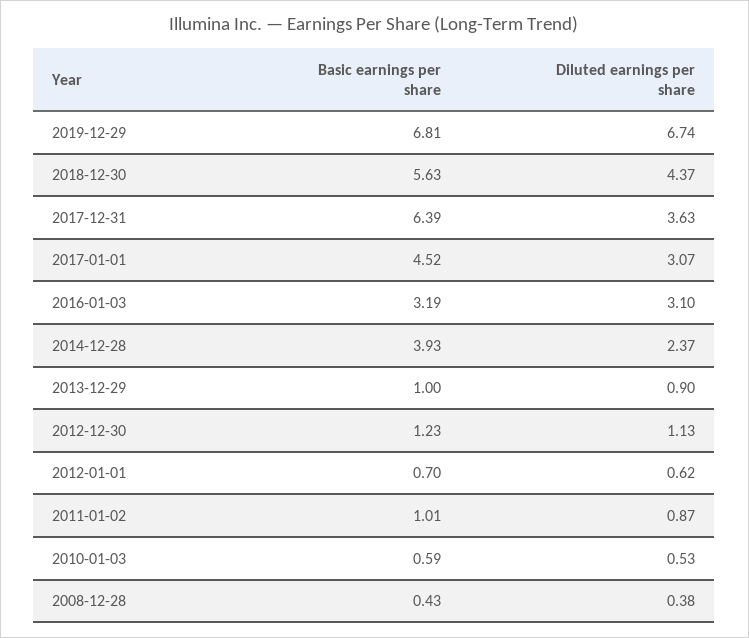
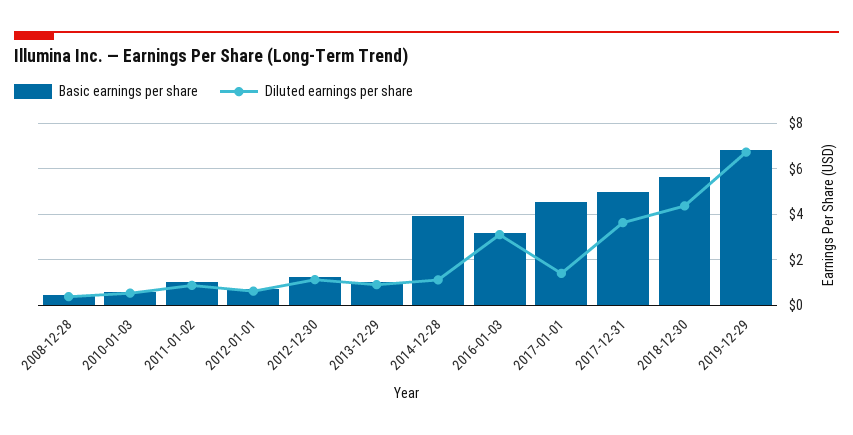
Basic earnings per share, 2017-12-31: 6.39 -> 5
Diluted earnings per share, 2017-01-01: 3.07 -> 1.5
Diluted earnings per share, 2014-12-28: 2.37 -> 1

